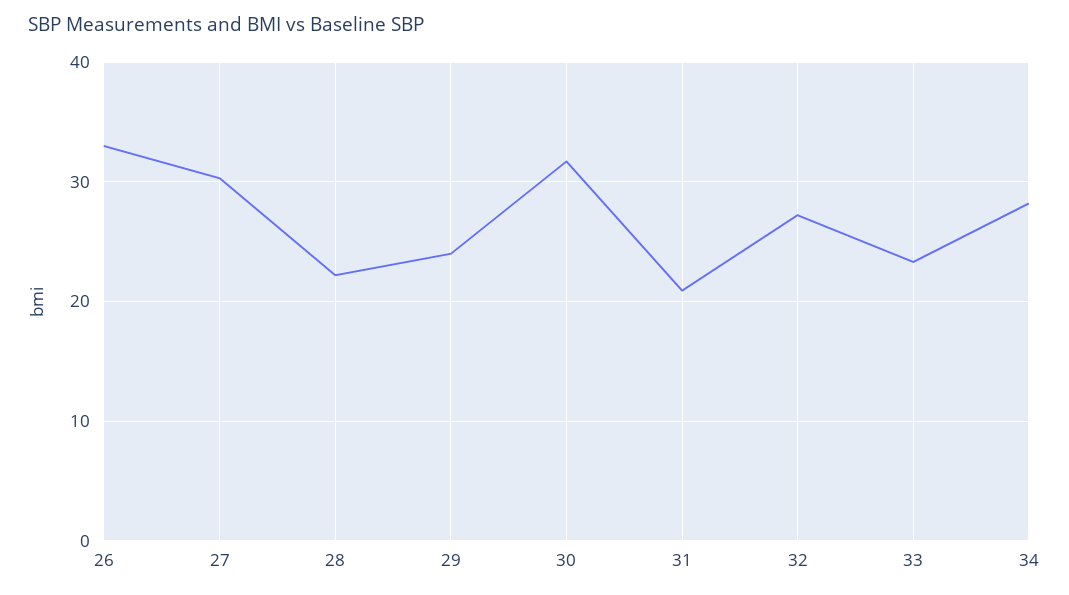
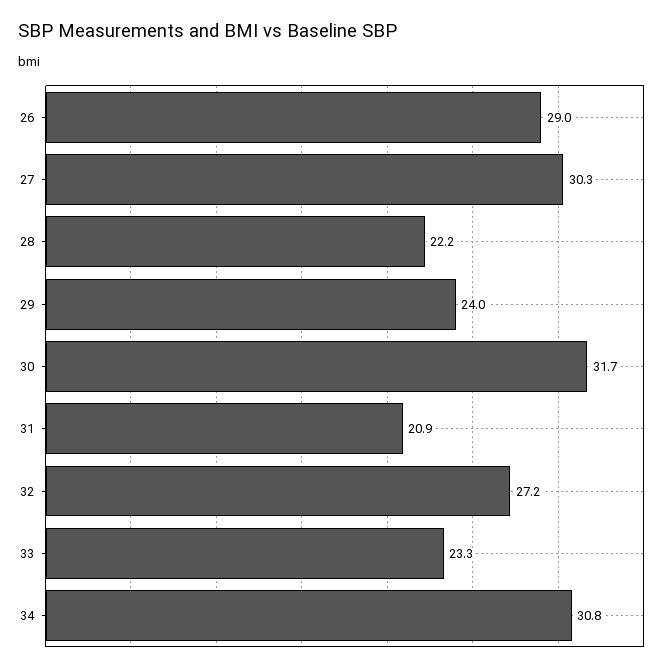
26: 33 -> 29
34: 28 -> 30.8

